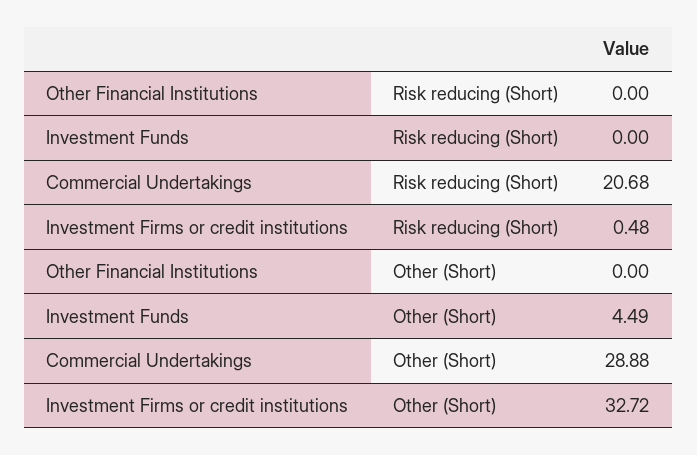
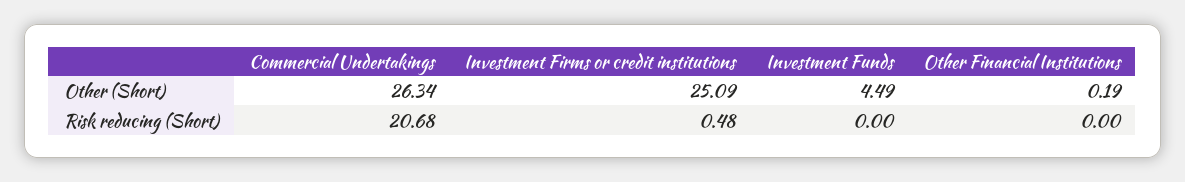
Other Financial Institutions, Other (Short): 0 -> 0.19
Commercial Undertakings, Other (Short): 28.88 -> 26.34
Investment Firms or credit institutions, Other (Short): 32.72 -> 25.09

